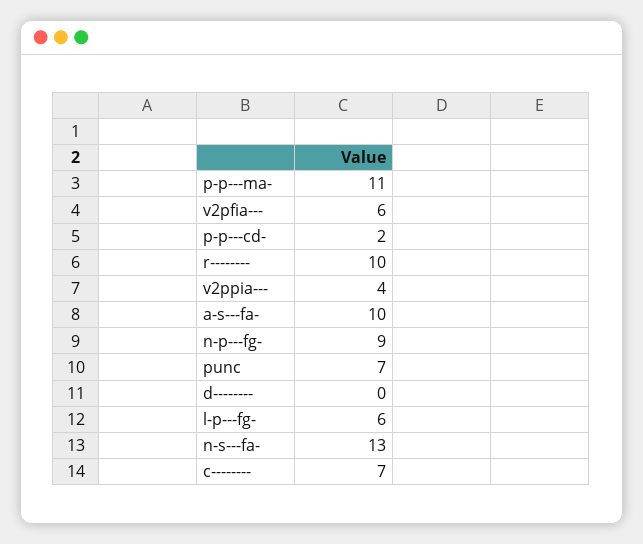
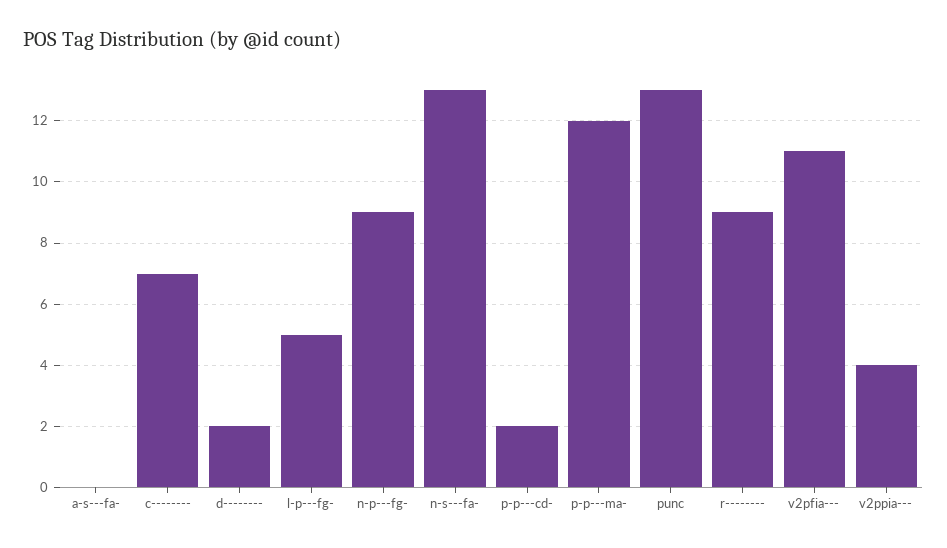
p-p---ma-: 11 -> 12
v2pfia---: 6 -> 11
r--------: 10 -> 9
a-s---fa-: 10 -> 0
punc: 7 -> 13
d--------: 0 -> 2
l-p---fg-: 6 -> 5

